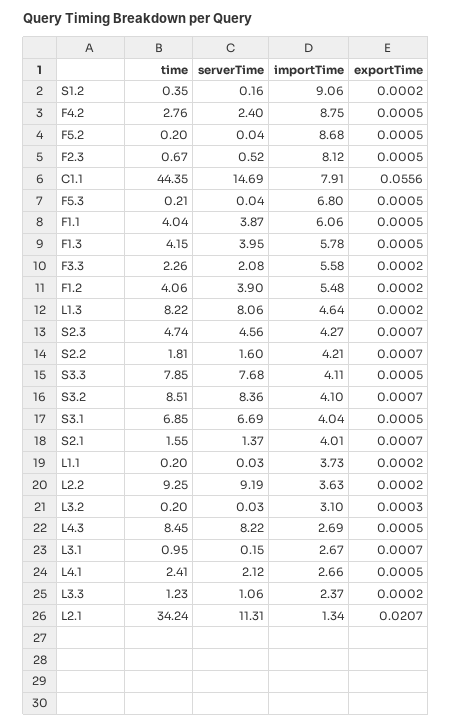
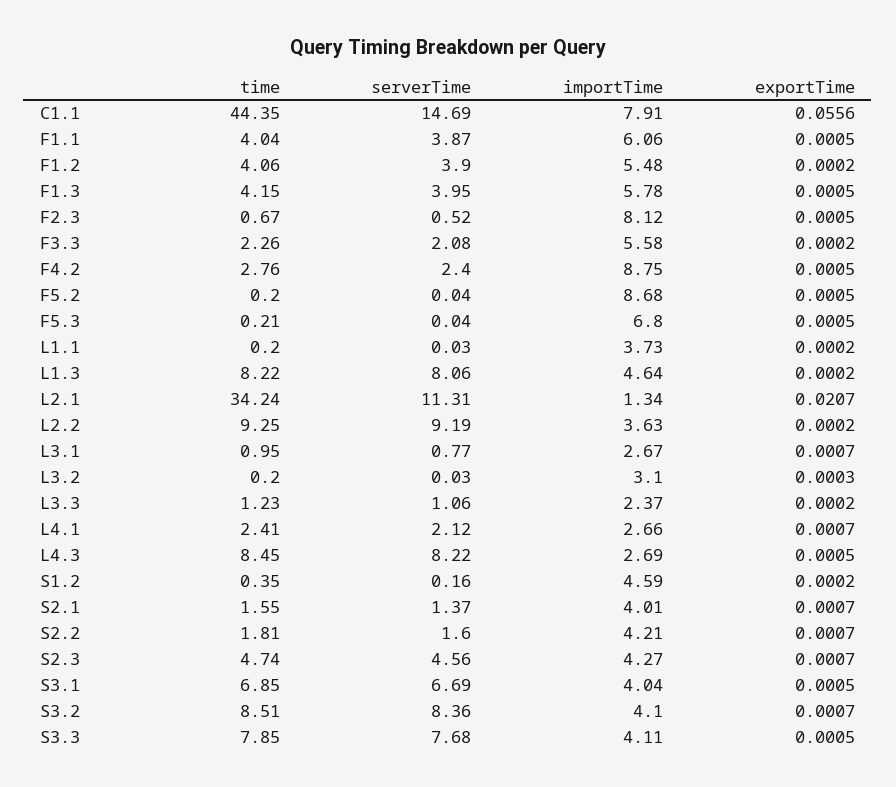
importTime, S1.2: 9.06 -> 4.59
serverTime, L3.1: 0.15 -> 0.77
exportTime, L4.1: 0.0005 -> 0.0007

